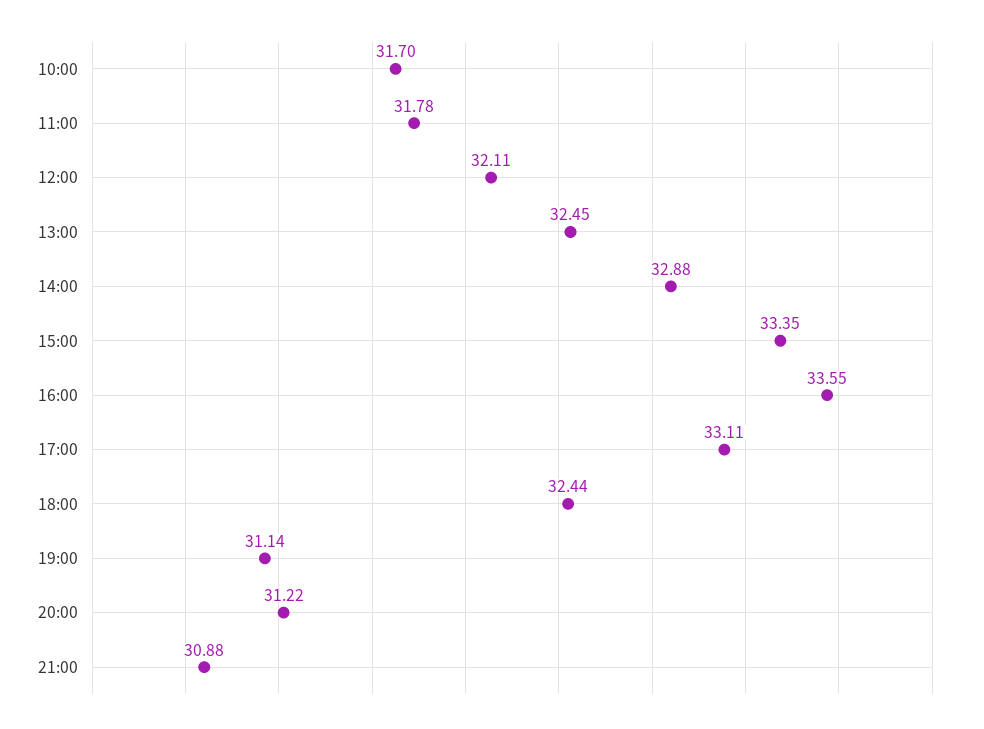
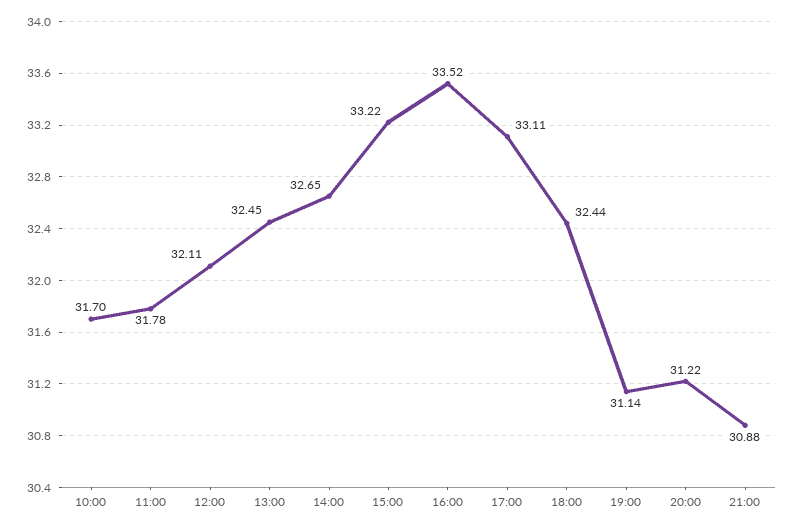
14:00: 32.88 -> 32.65
15:00: 33.35 -> 33.22
16:00: 33.55 -> 33.52

